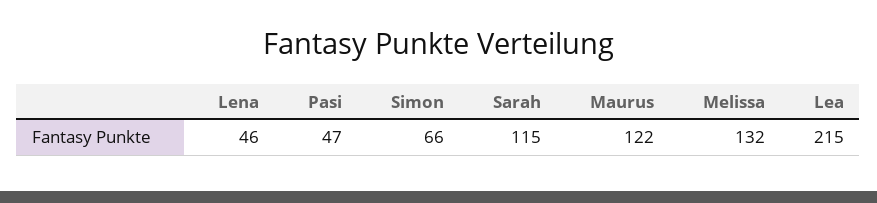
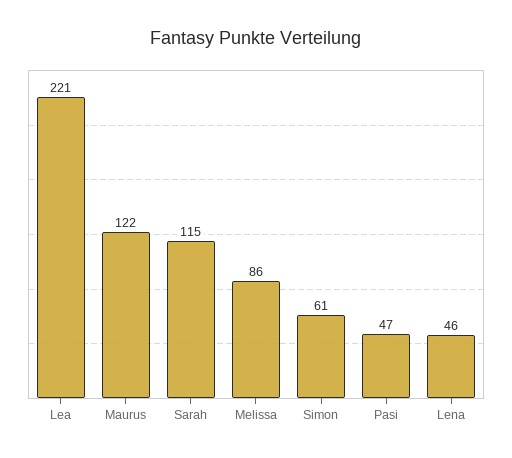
Simon: 66 -> 61
Melissa: 132 -> 86
Lea: 215 -> 221

